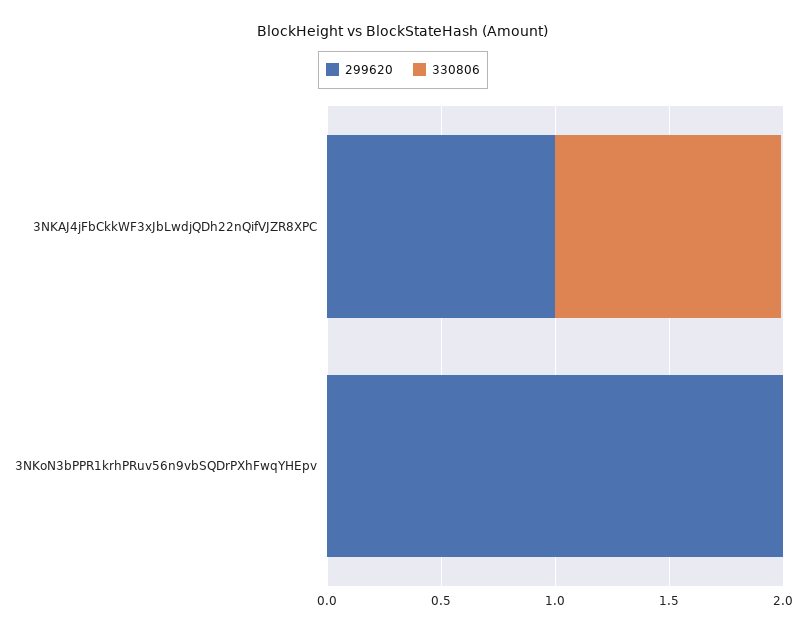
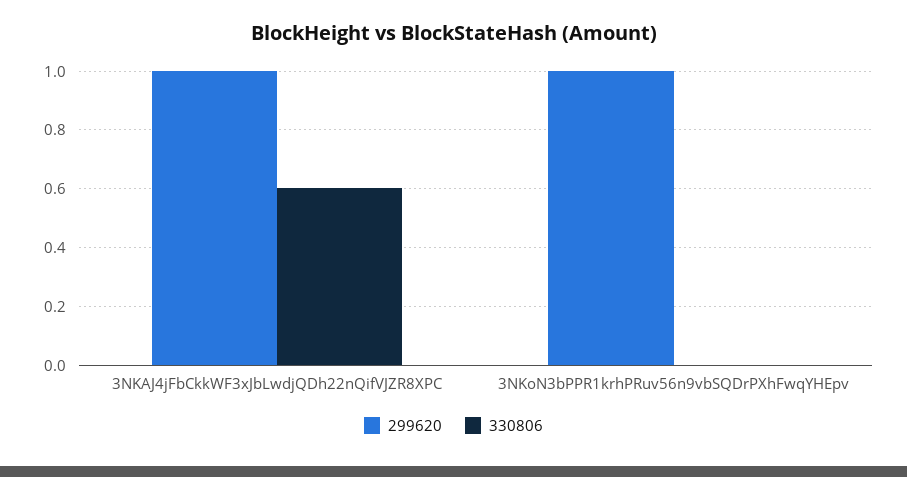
330806, 3NKAJ4jFbCkkWF3xJbLwdjQDh22nQifVJZR8XPC: 1 -> 0.6
299620, 3NKoN3bPPR1krhPRuv56n9vbSQDrPXhFwqYHEpv: 2 -> 1

